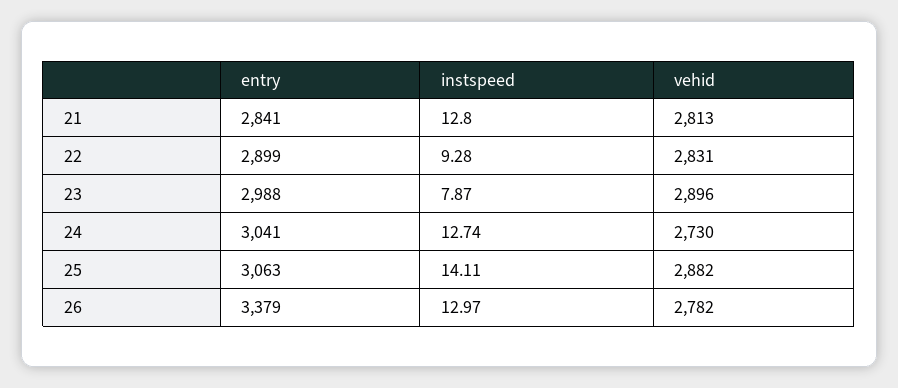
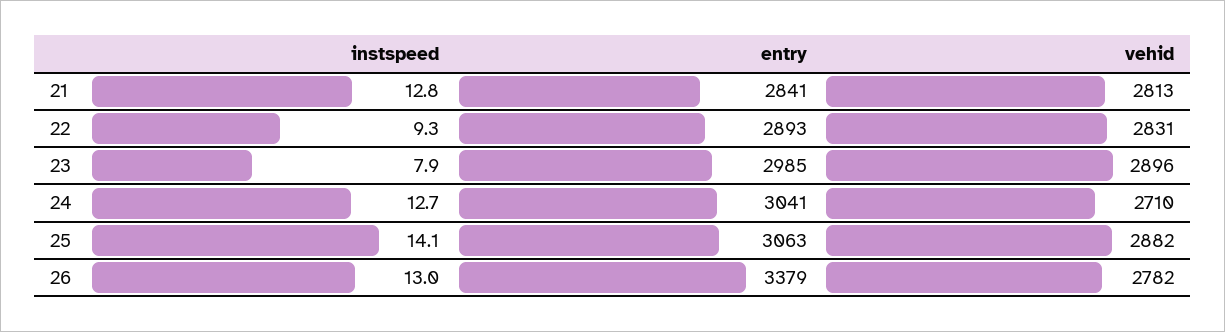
entry, 22: 2899 -> 2893
entry, 23: 2988 -> 2985
vehid, 24: 2730 -> 2710

